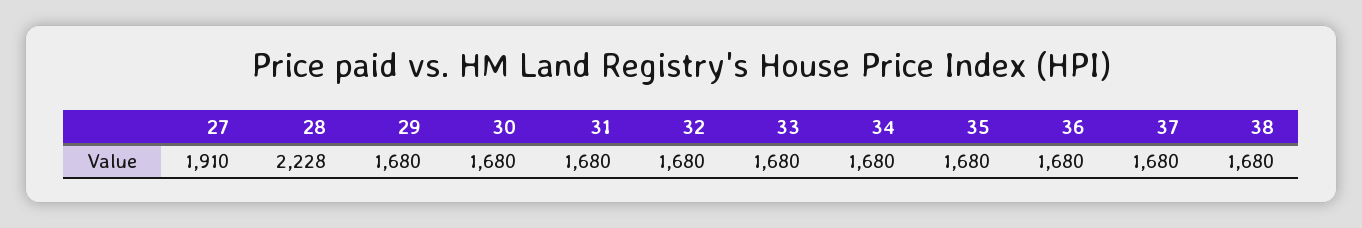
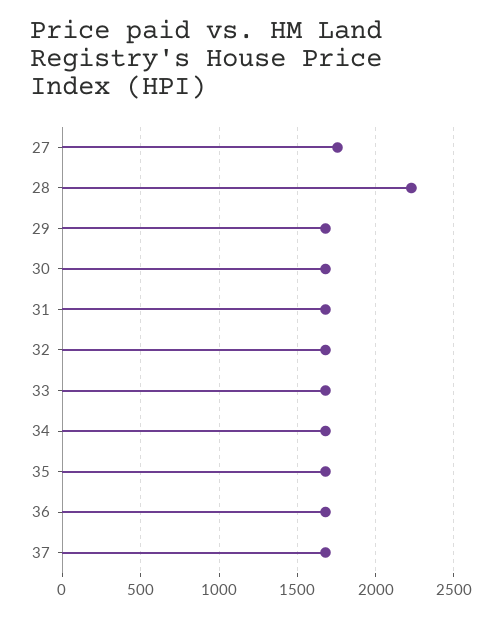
27: 1910 -> 1750
38: 1680 -> none

